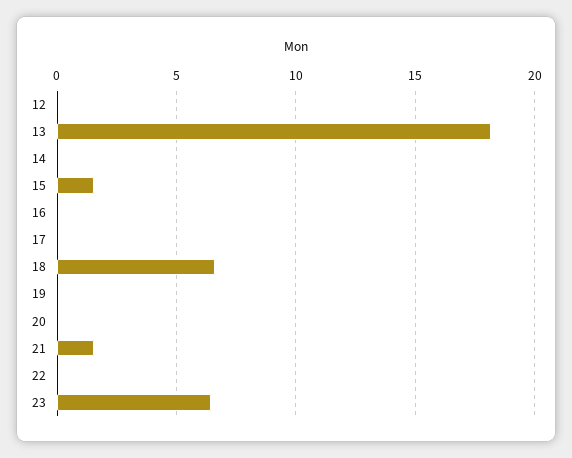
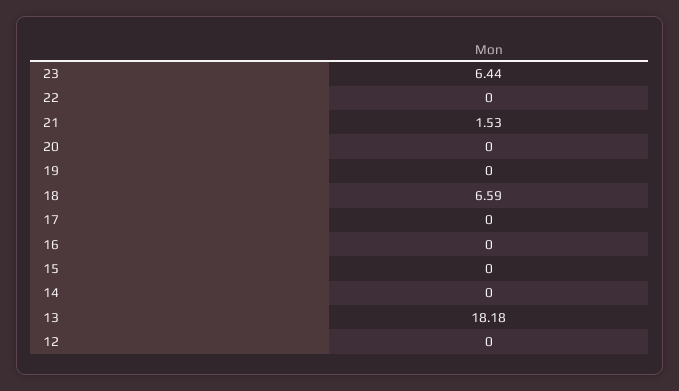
15: 1.5 -> 0

